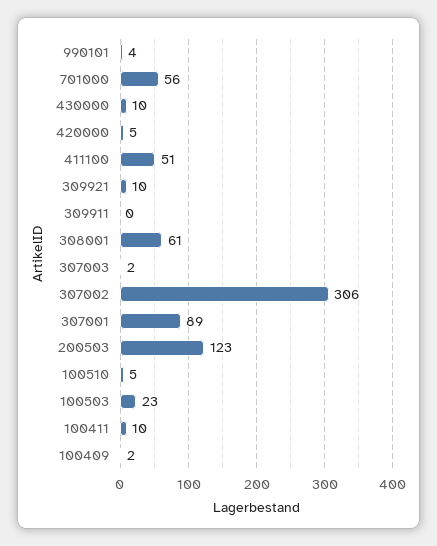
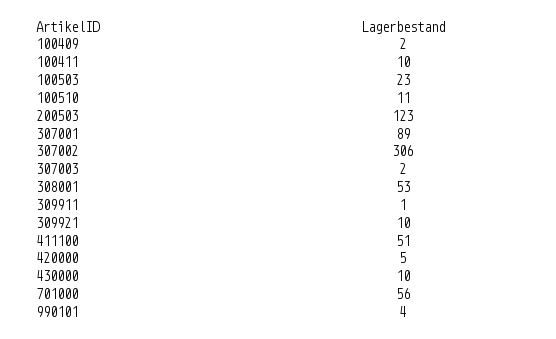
309911: 0 -> 1
308001: 61 -> 53
100510: 5 -> 11

